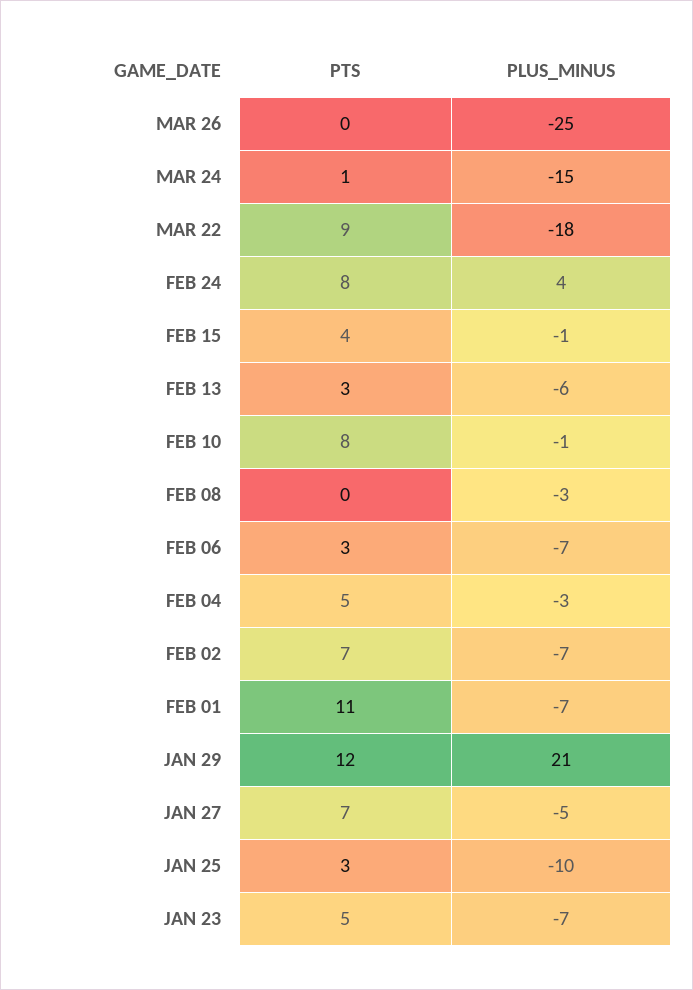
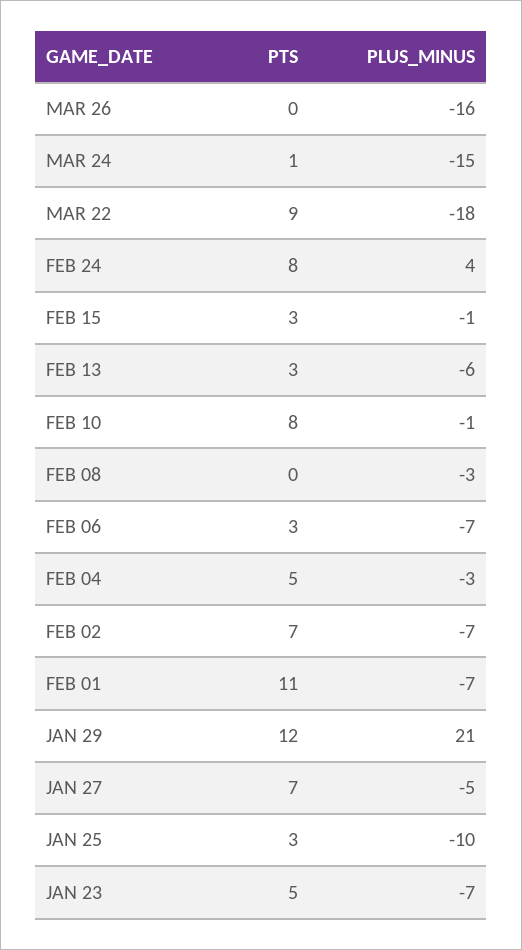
PLUS_MINUS, MAR 26: -25 -> -16
PTS, FEB 15: 4 -> 3

